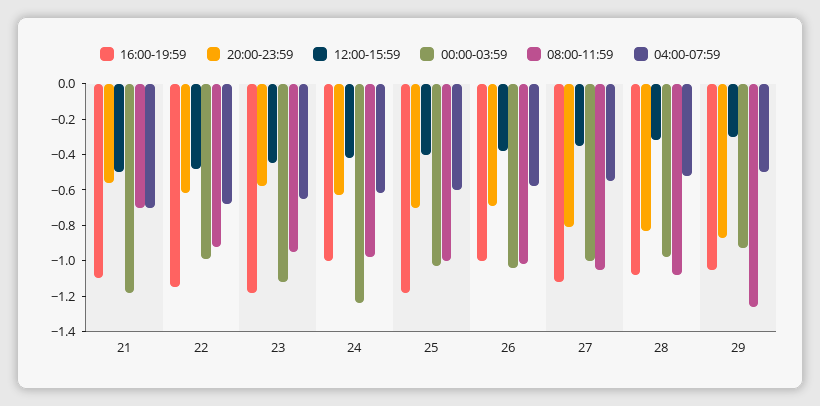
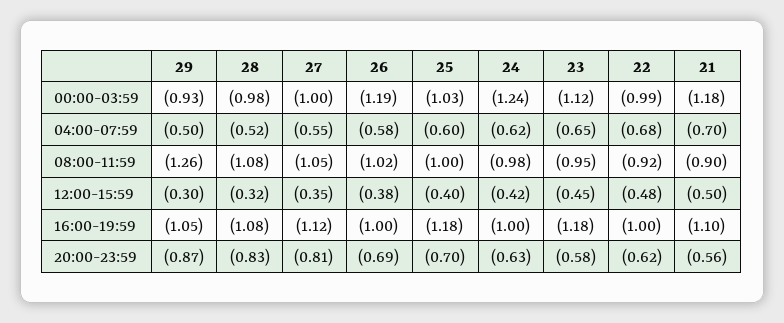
08:00-11:59, 21: -0.7 -> -0.9
16:00-19:59, 22: -1.15 -> -1
00:00-03:59, 26: -1.05 -> -1.19

